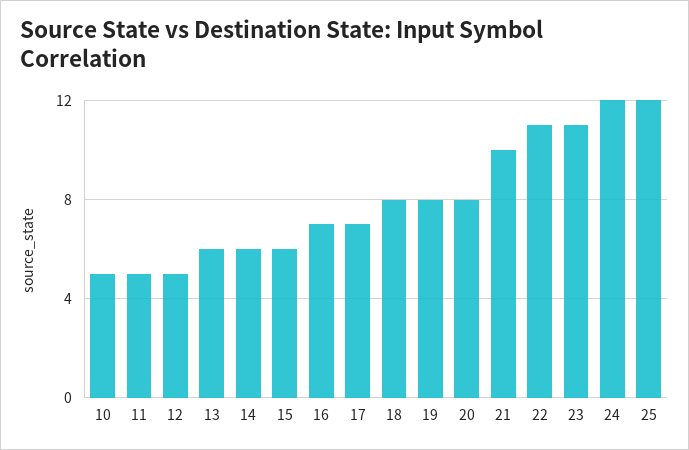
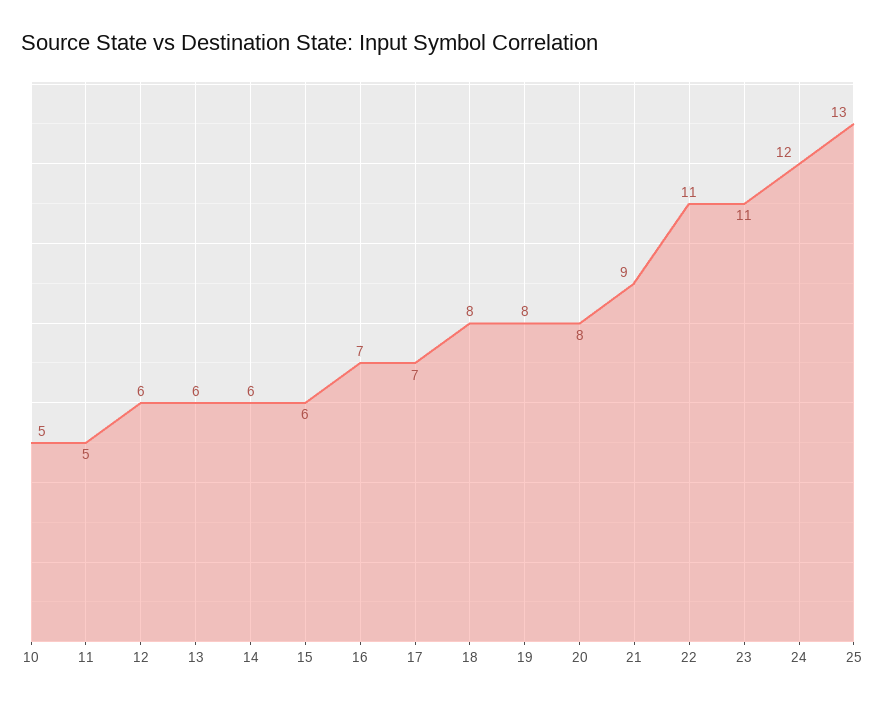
12: 5 -> 6
21: 10 -> 9
25: 12 -> 13

